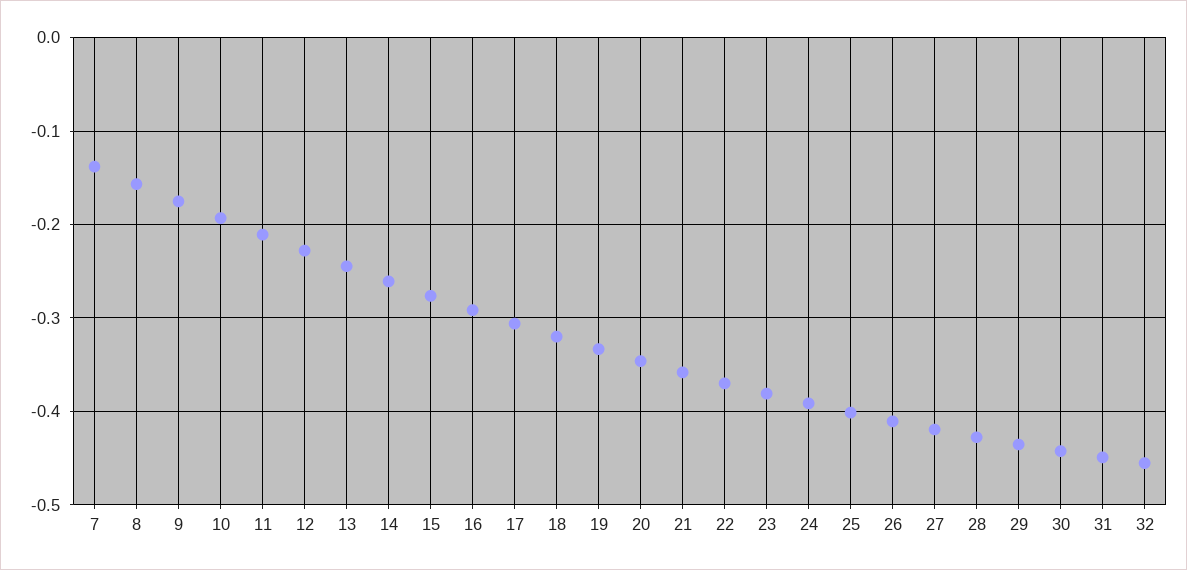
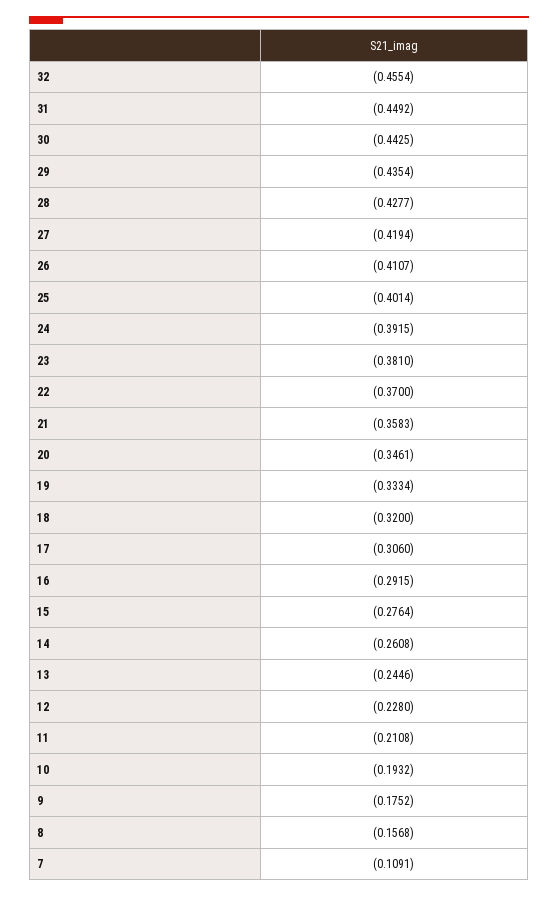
7: -0.14 -> -0.1091

